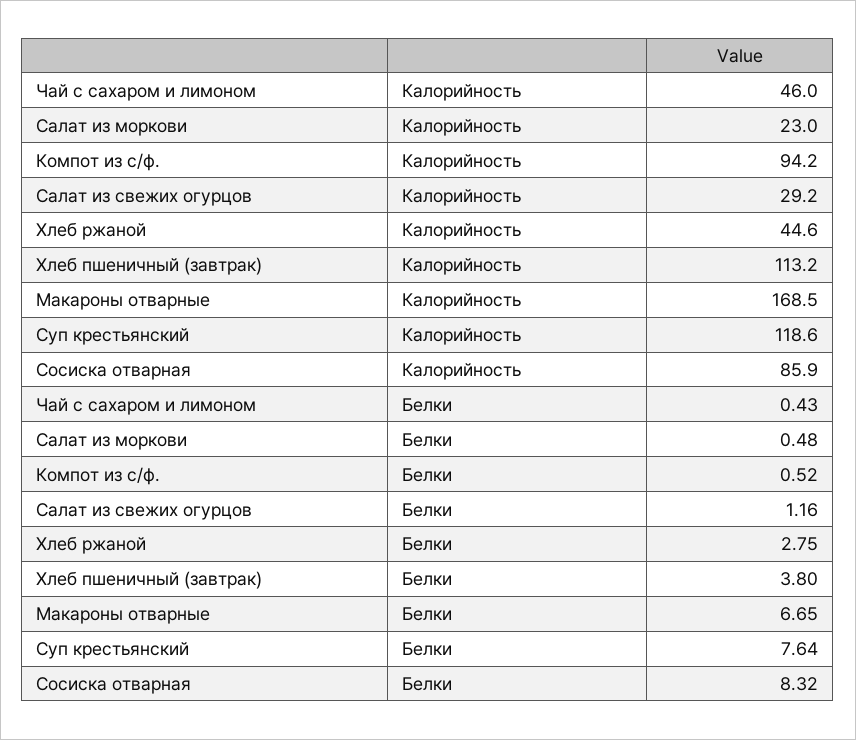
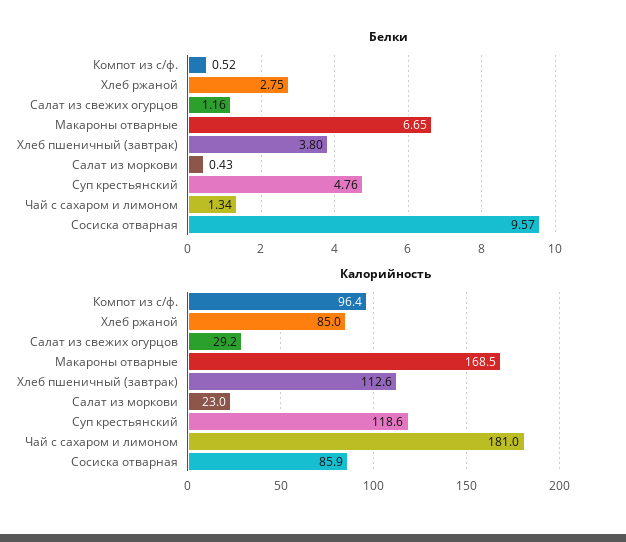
Калорийность, Чай с сахаром и лимоном: 46 -> 181
Калорийность, Компот из с/ф.: 94.2 -> 96.4
Калорийность, Хлеб ржаной: 44.6 -> 85
Калорийность, Хлеб пшеничный (завтрак): 113.2 -> 112.6
Белки, Чай с сахаром и лимоном: 0.43 -> 1.34
Белки, Салат из моркови: 0.48 -> 0.43
Белки, Суп крестьянский: 7.64 -> 4.76
Белки, Сосиска отварная: 8.32 -> 9.57

